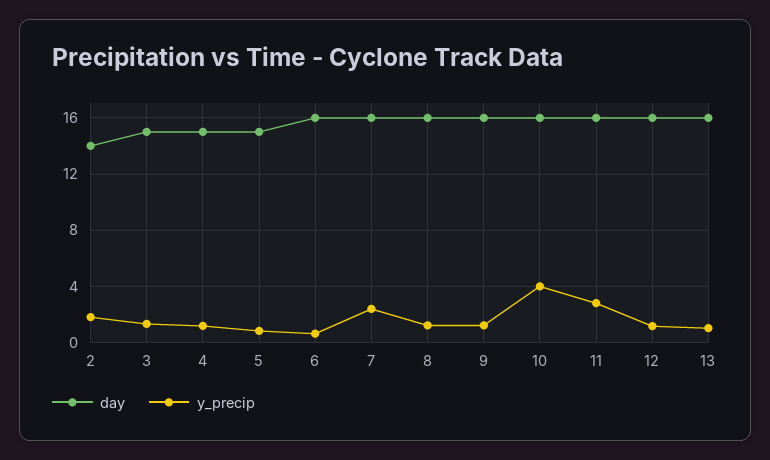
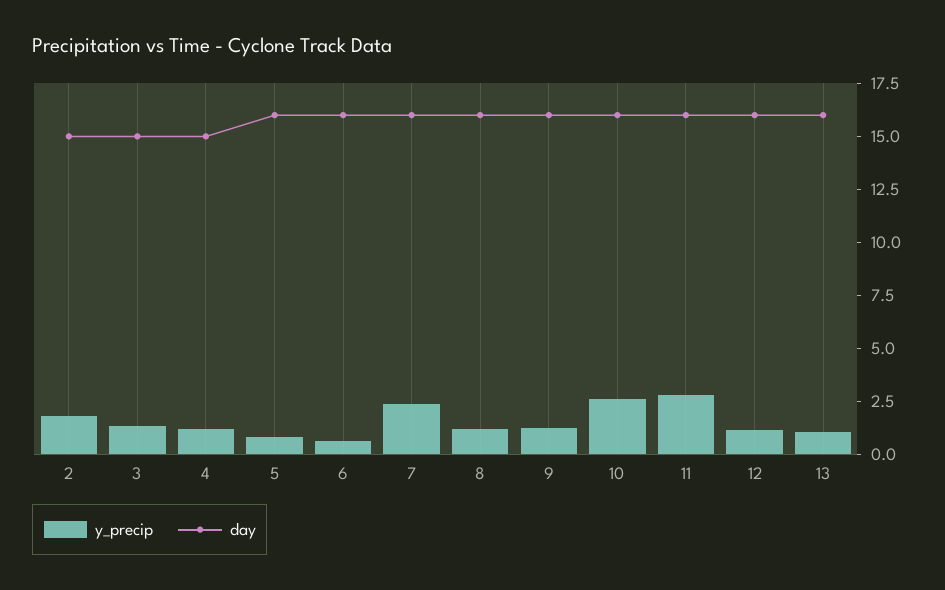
day, 2: 14 -> 15
day, 5: 15 -> 16
y_precip, 10: 4 -> 2.5

